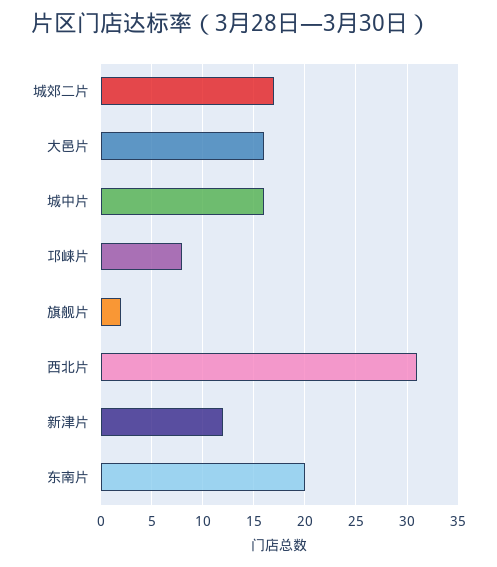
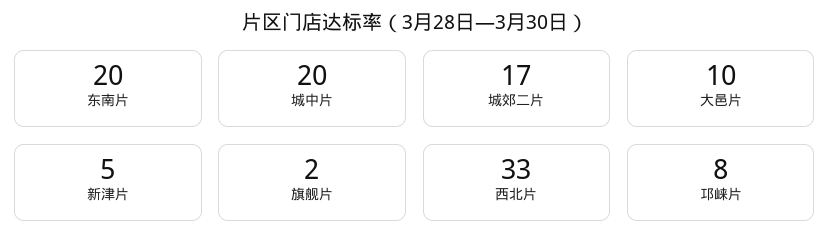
大邑片: 16 -> 10
城中片: 16 -> 20
西北片: 31 -> 33
新津片: 12 -> 5

